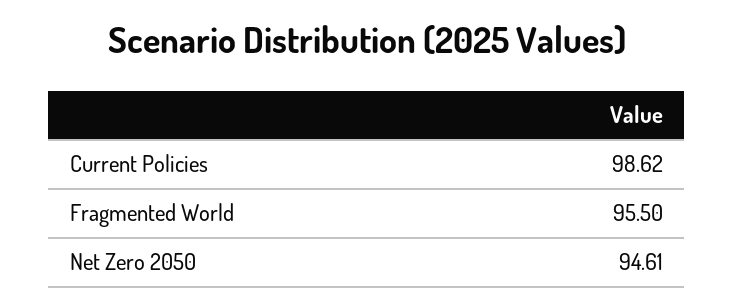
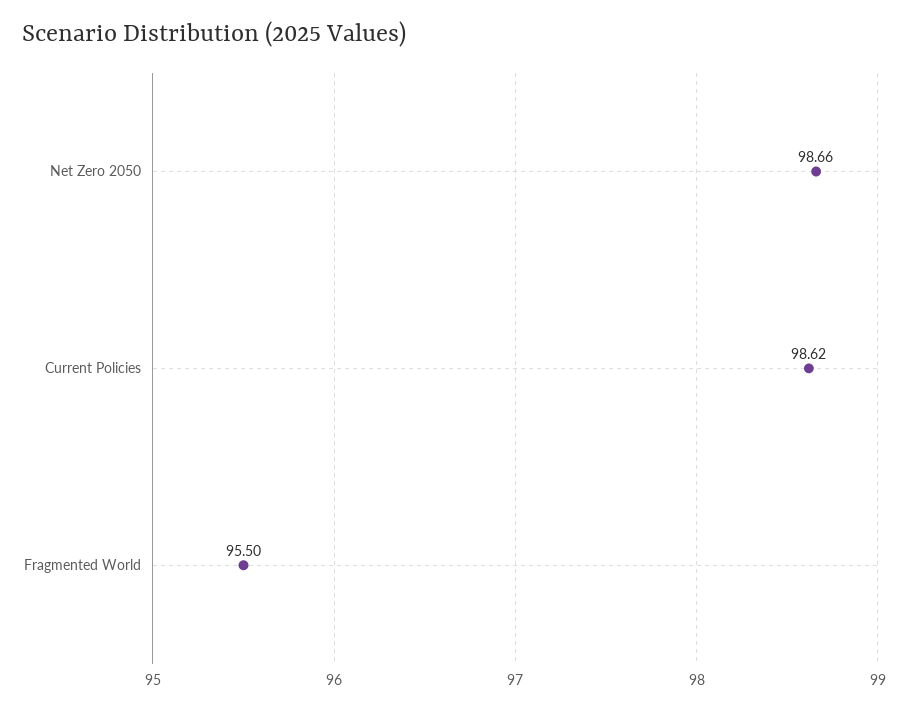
Net Zero 2050: 94.61 -> 98.66

